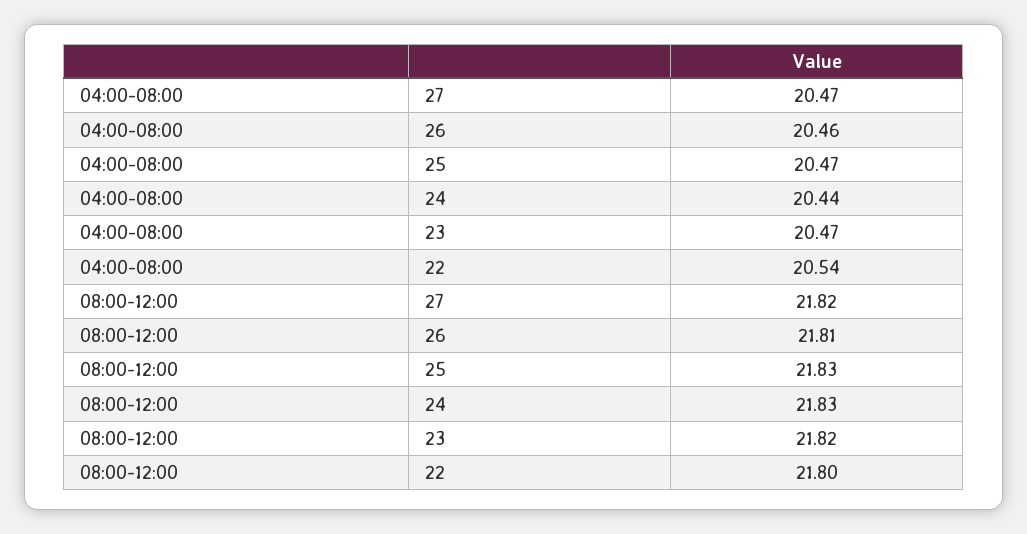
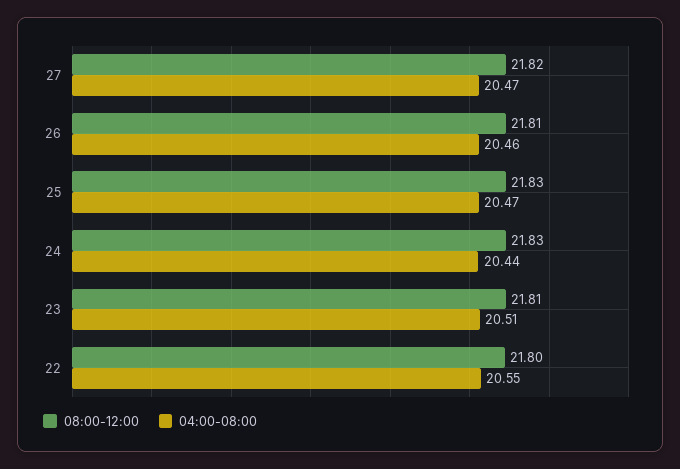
04:00-08:00, 23: 20.47 -> 20.51
04:00-08:00, 22: 20.54 -> 20.55
08:00-12:00, 23: 21.82 -> 21.81

